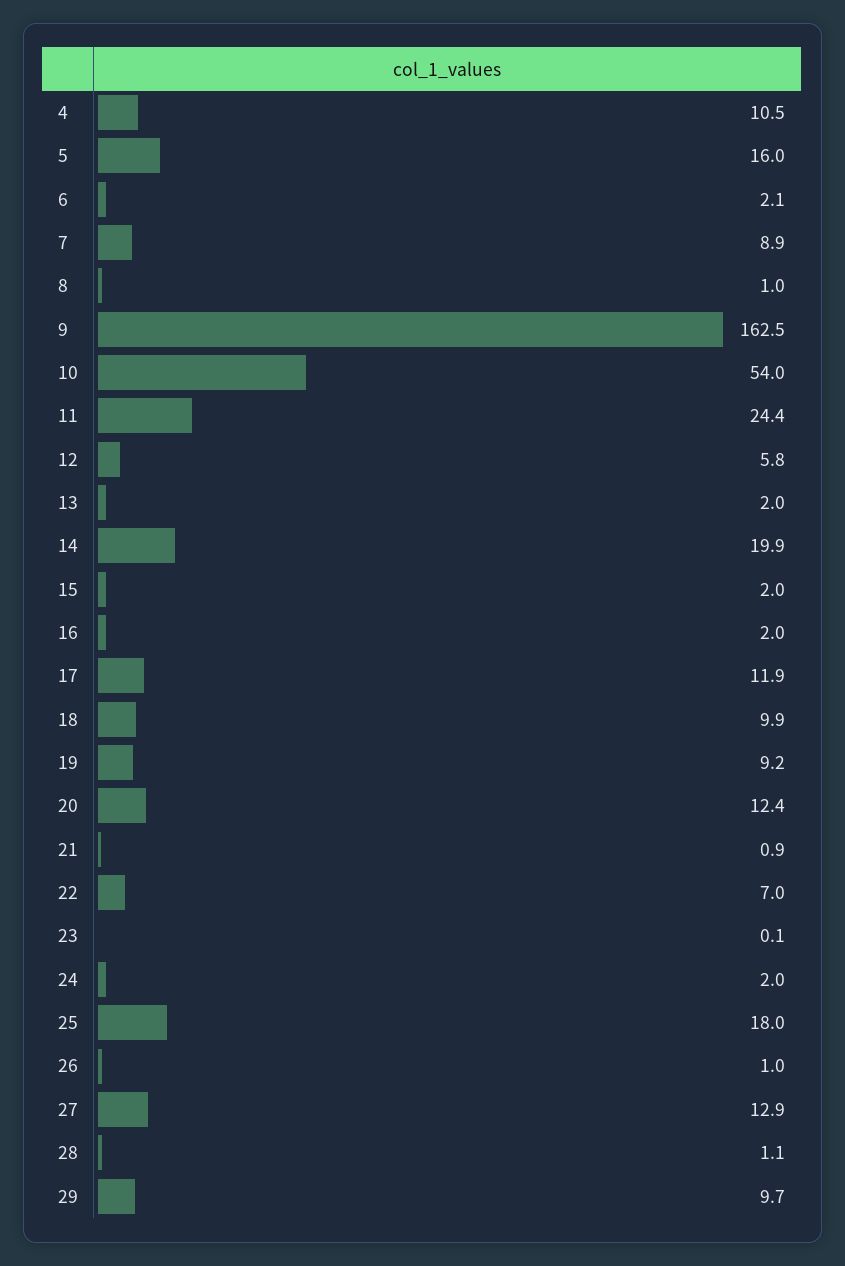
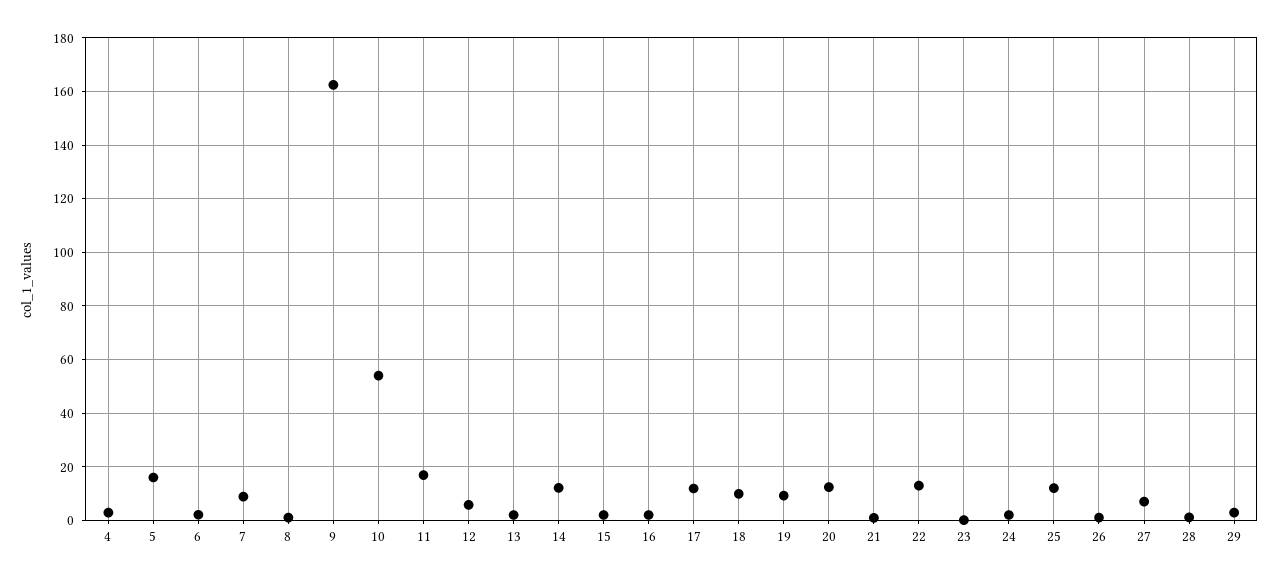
4: 10.5 -> 2.5
11: 24.4 -> 17.5
14: 19.9 -> 12.5
22: 7 -> 12.5
25: 18 -> 12.5
27: 12.9 -> 7.5
29: 9.7 -> 2.5

